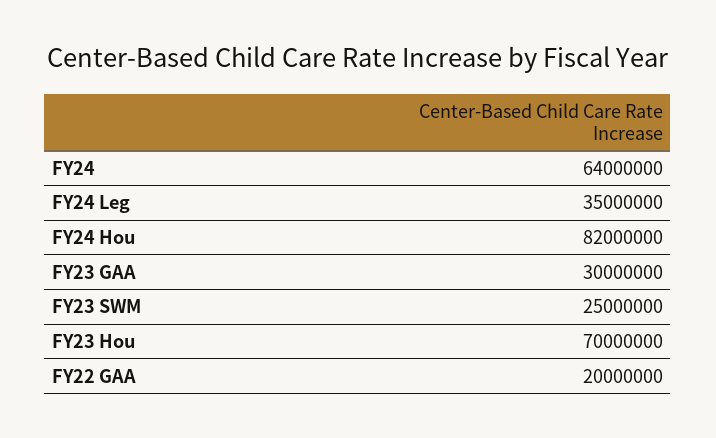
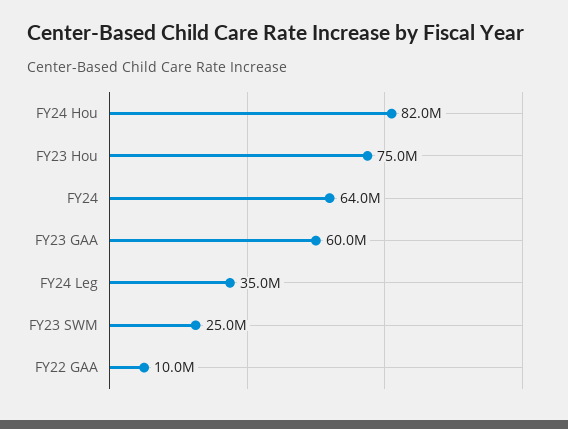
FY23 GAA: 30000000 -> 60000000
FY23 Hou: 70000000 -> 75000000
FY22 GAA: 20000000 -> 10000000

